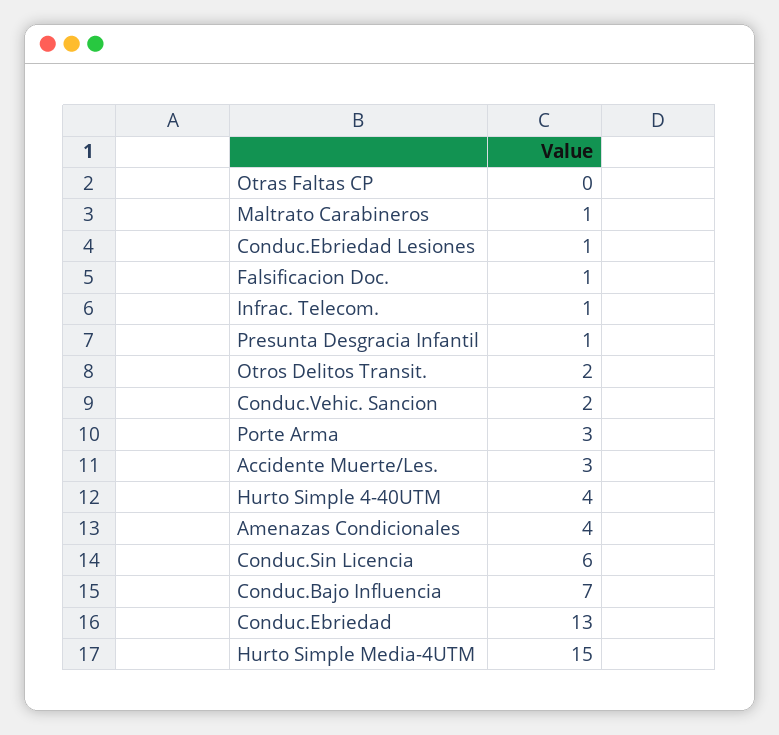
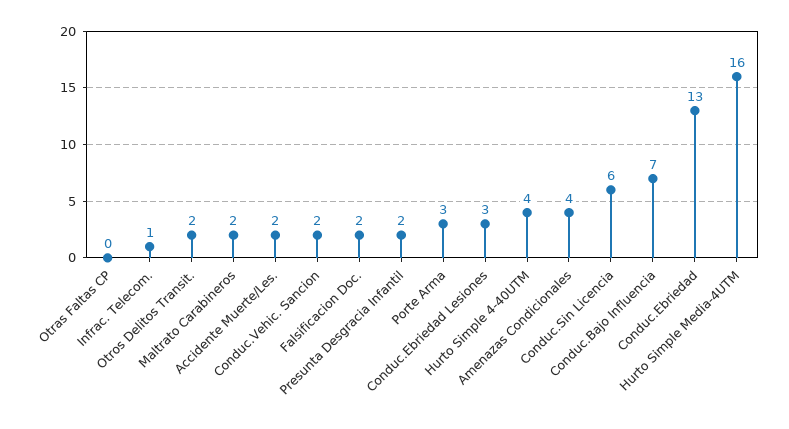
Maltrato Carabineros: 1 -> 2
Conduc.Ebriedad Lesiones: 1 -> 3
Falsificacion Doc.: 1 -> 2
Presunta Desgracia Infantil: 1 -> 2
Accidente Muerte/Les.: 3 -> 2
Hurto Simple Media-4UTM: 15 -> 16

